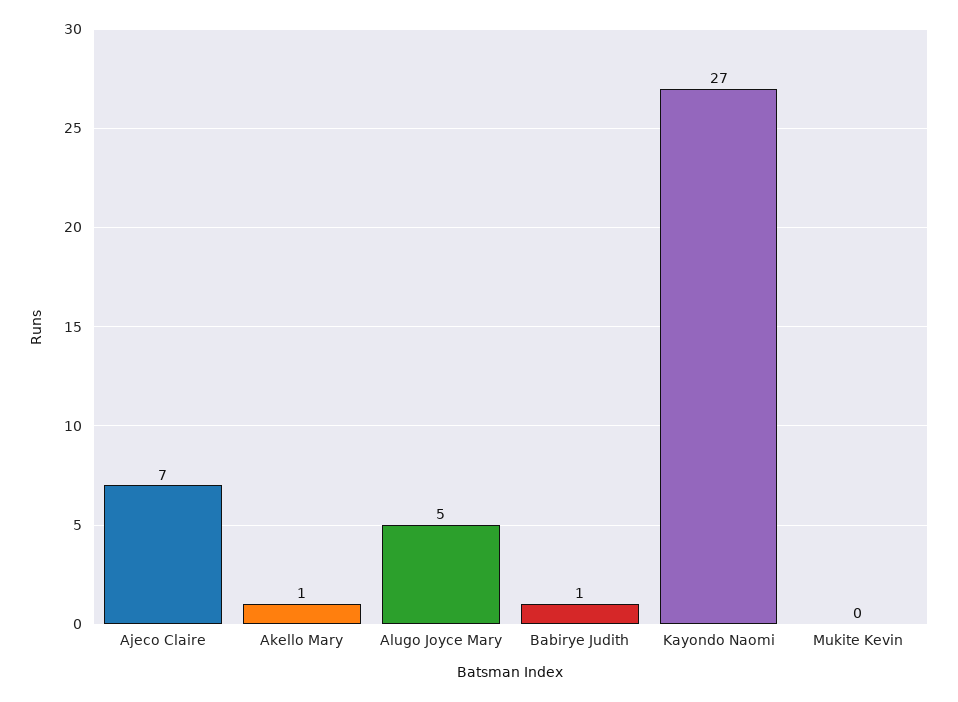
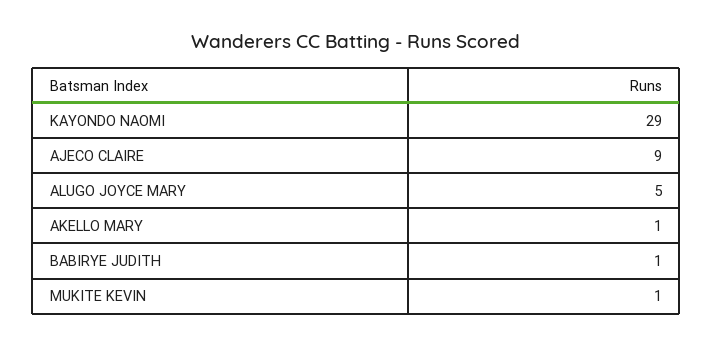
Ajeco Claire: 7 -> 9
Kayondo Naomi: 27 -> 29
Mukite Kevin: 0 -> 1

